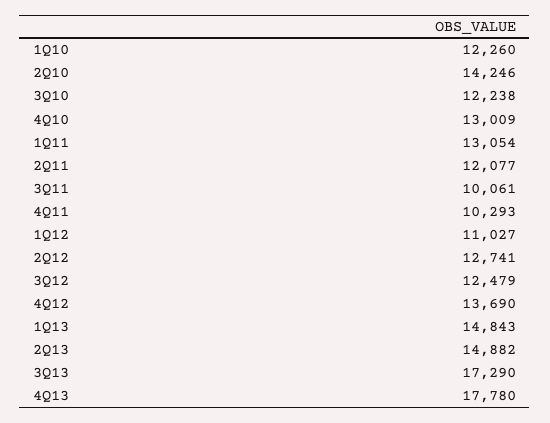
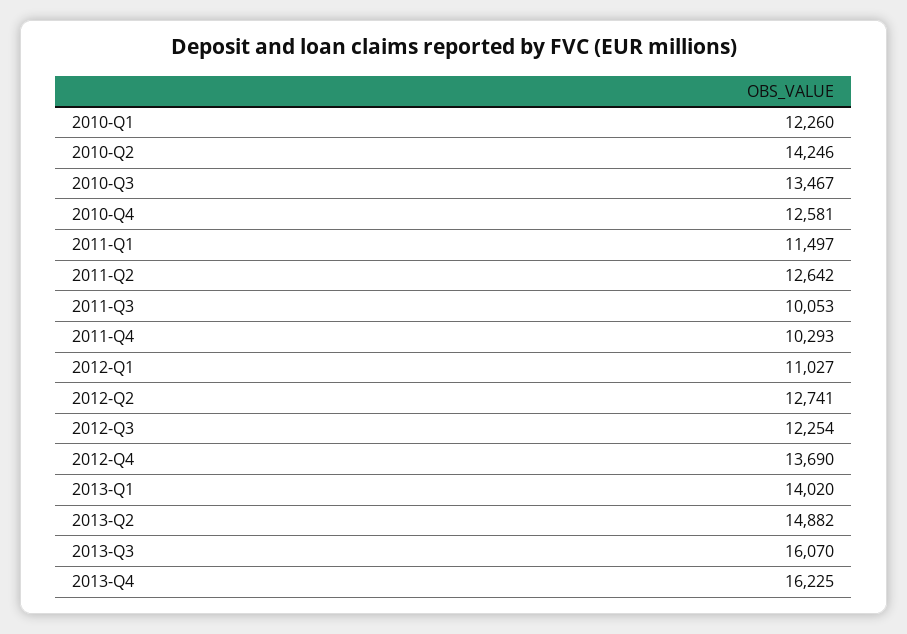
3Q10: 12238 -> 13467
4Q10: 13009 -> 12581
1Q11: 13054 -> 11497
2Q11: 12077 -> 12642
3Q11: 10061 -> 10053
3Q12: 12479 -> 12254
1Q13: 14843 -> 14020
3Q13: 17290 -> 16070
4Q13: 17780 -> 16225

